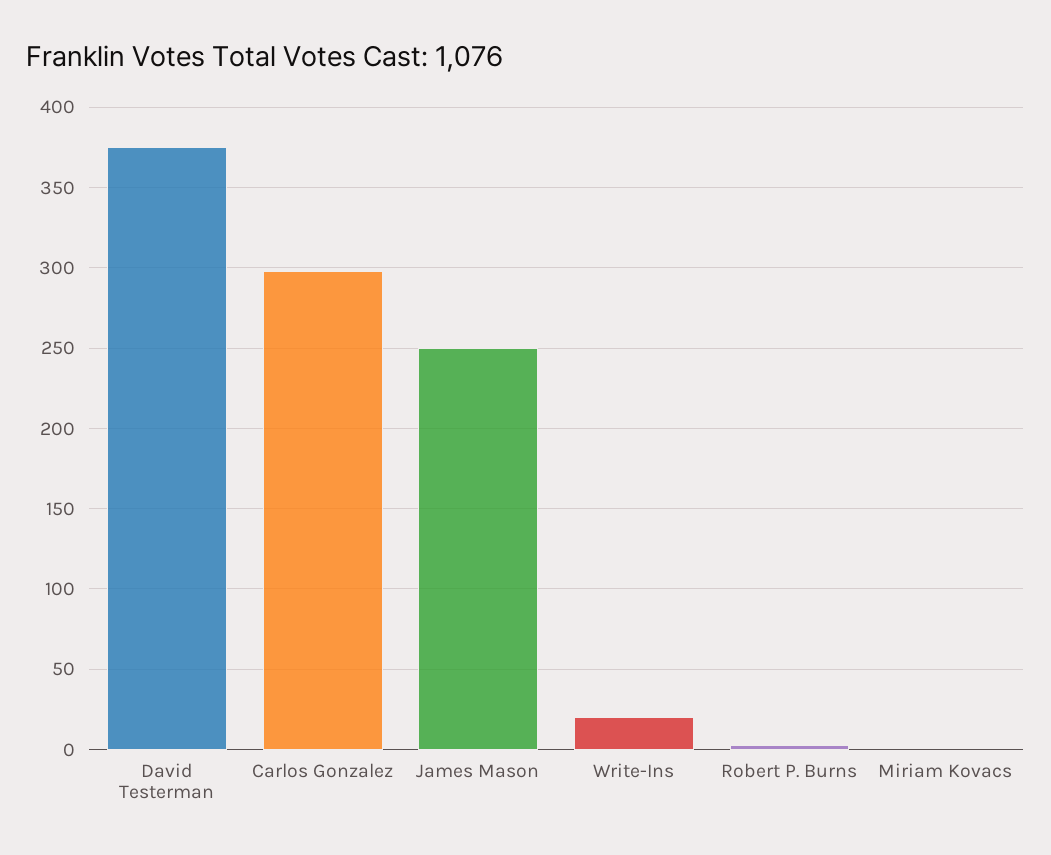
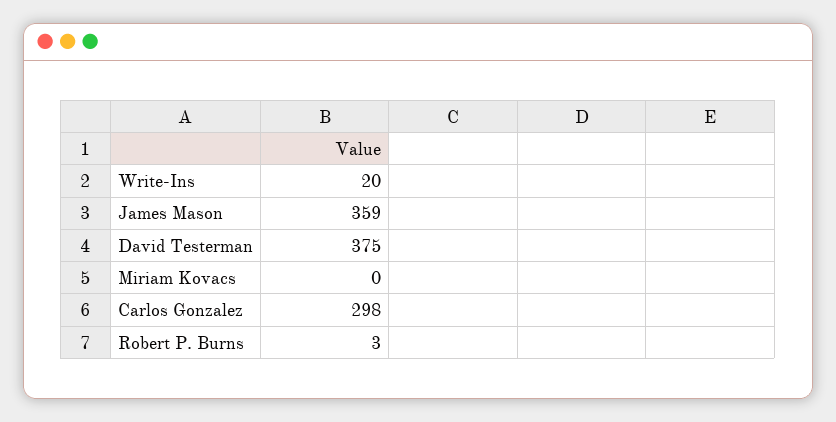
James Mason: 250 -> 359

